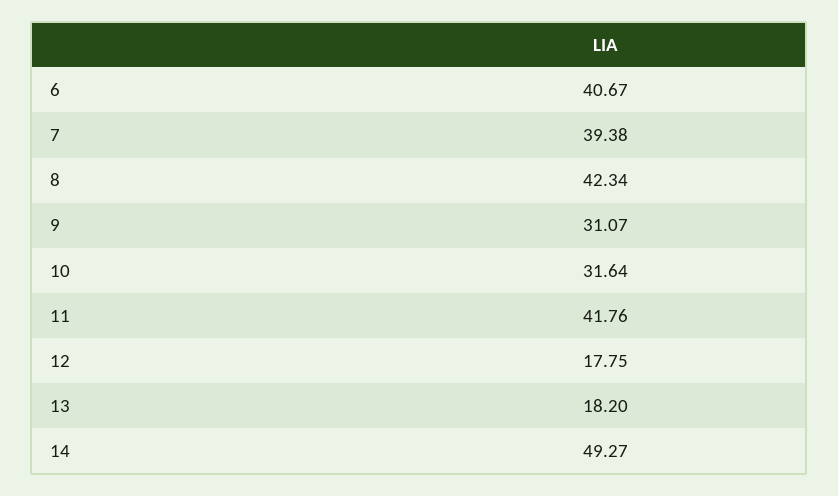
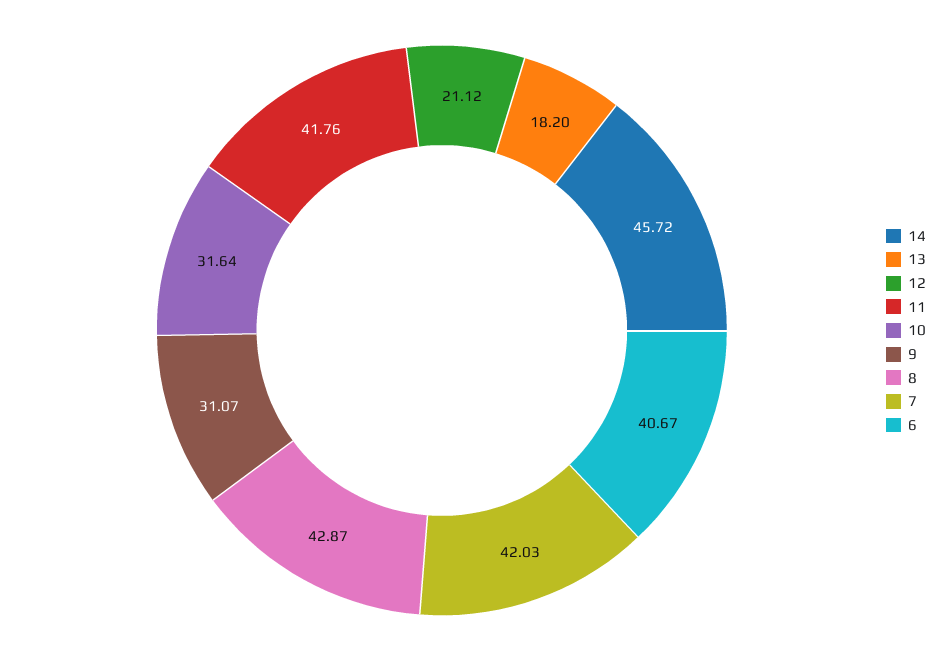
7: 39.38 -> 42.03
8: 42.34 -> 42.87
12: 17.75 -> 21.12
14: 49.27 -> 45.72

